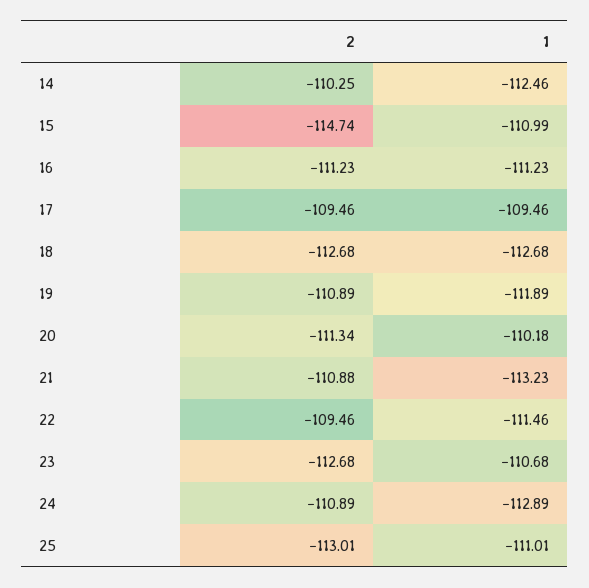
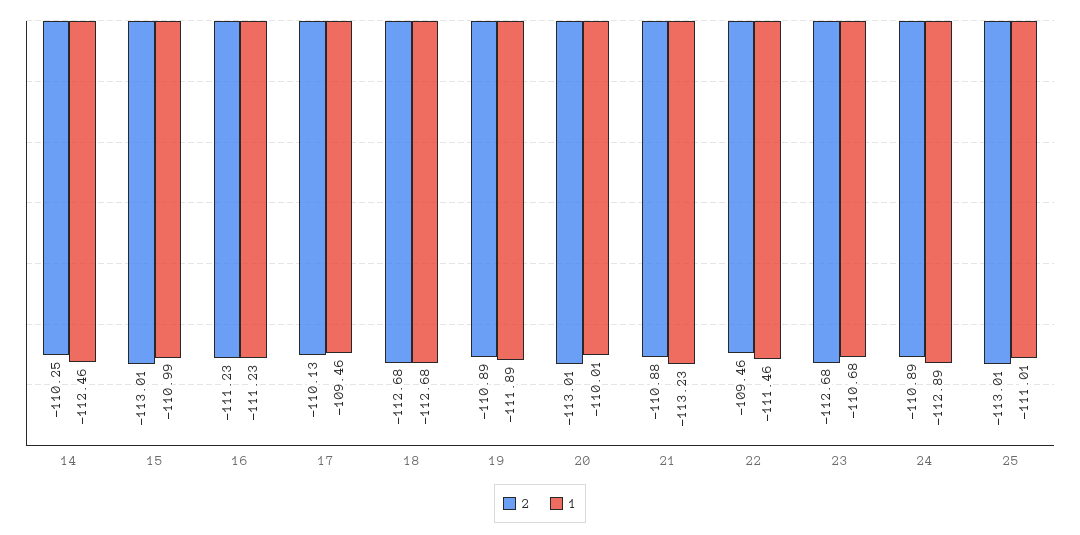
2, 15: -114.74 -> -113.01
2, 17: -109.46 -> -110.13
2, 20: -111.34 -> -113.01
1, 20: -110.18 -> -110.01

